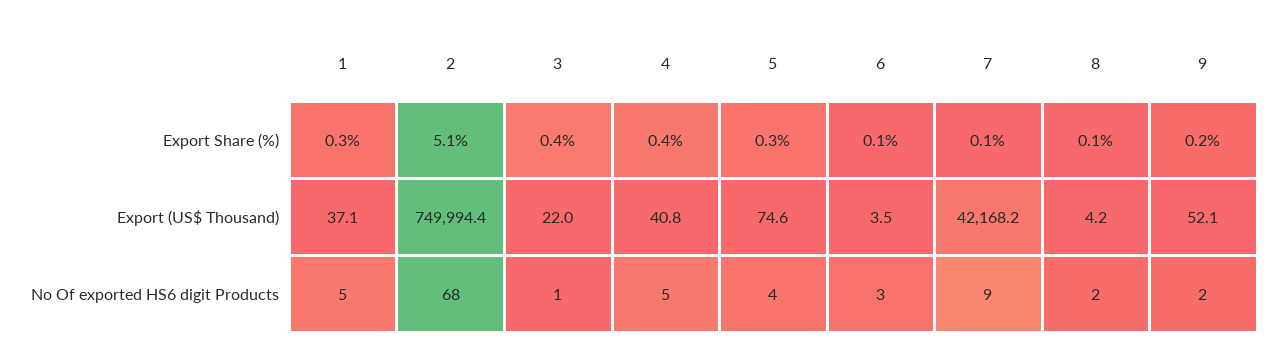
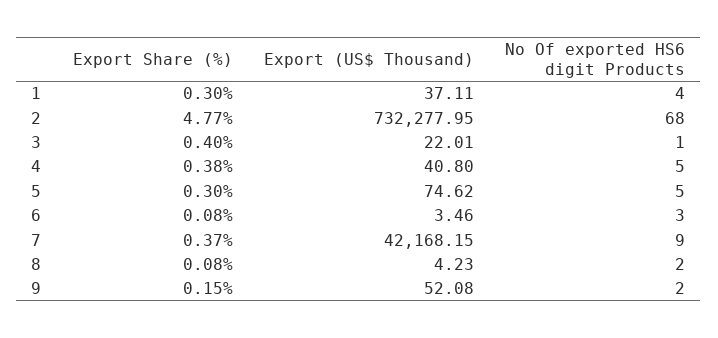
2, Export Share (%): 5.1 -> 4.77
7, Export Share (%): 0.1 -> 0.37
2, Export (US$ Thousand): 749994.4 -> 732277.95
1, No Of exported HS6 digit Products: 5 -> 4
5, No Of exported HS6 digit Products: 4 -> 5

